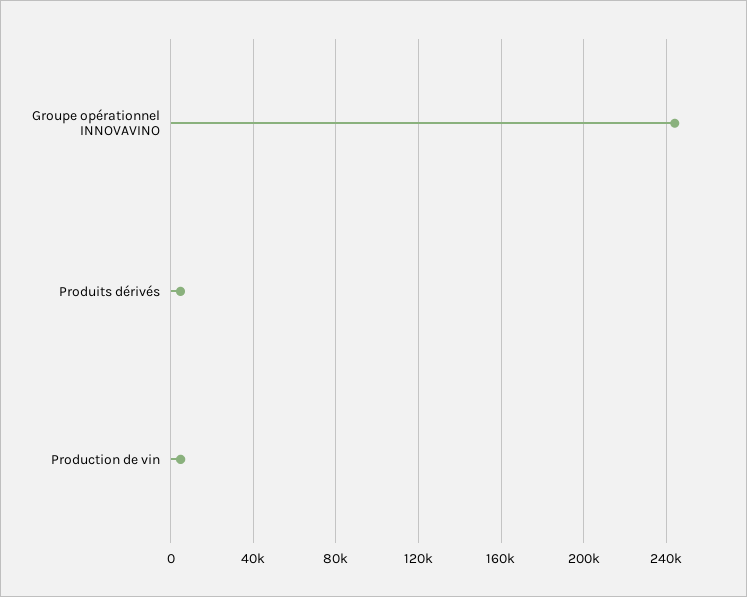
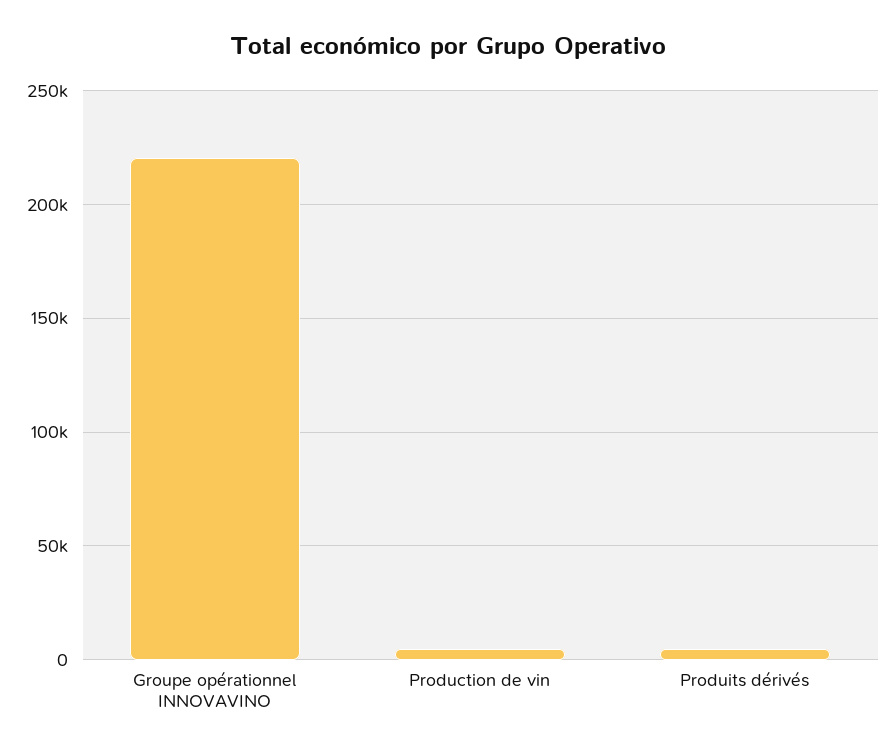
Groupe opérationnel INNOVAVINO: 245000 -> 220000

